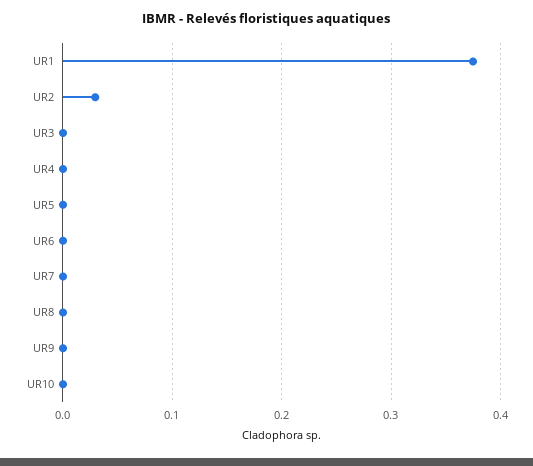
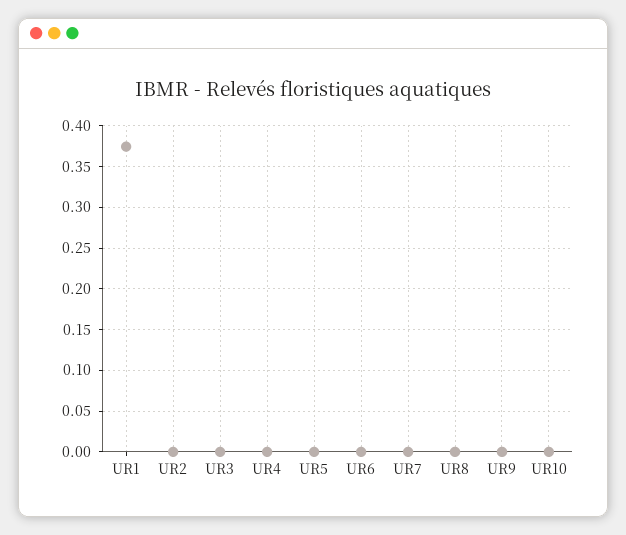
UR2: 0.03 -> 0

